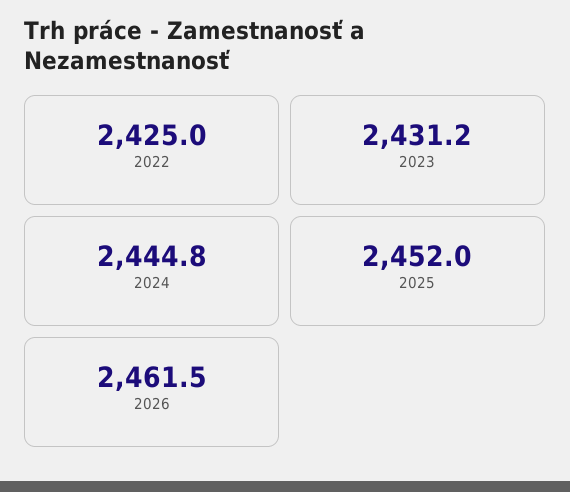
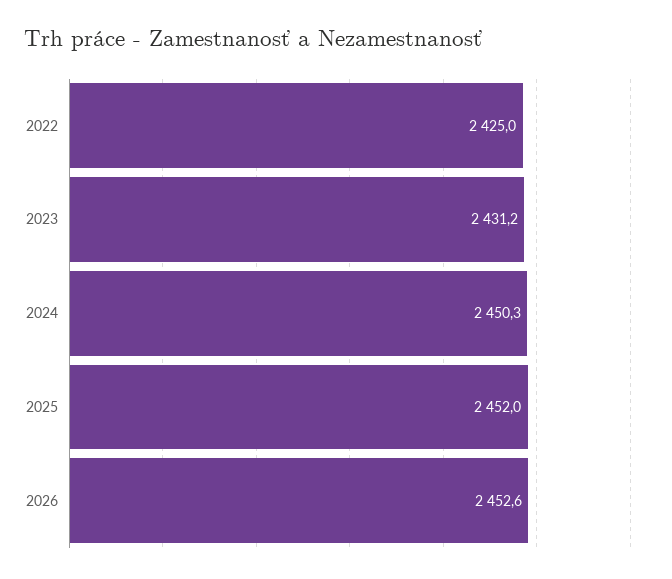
2024: 2444.8 -> 2450.3
2026: 2461.5 -> 2452.6

